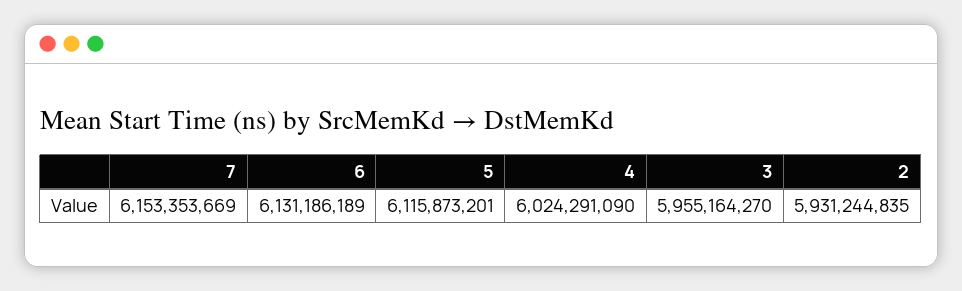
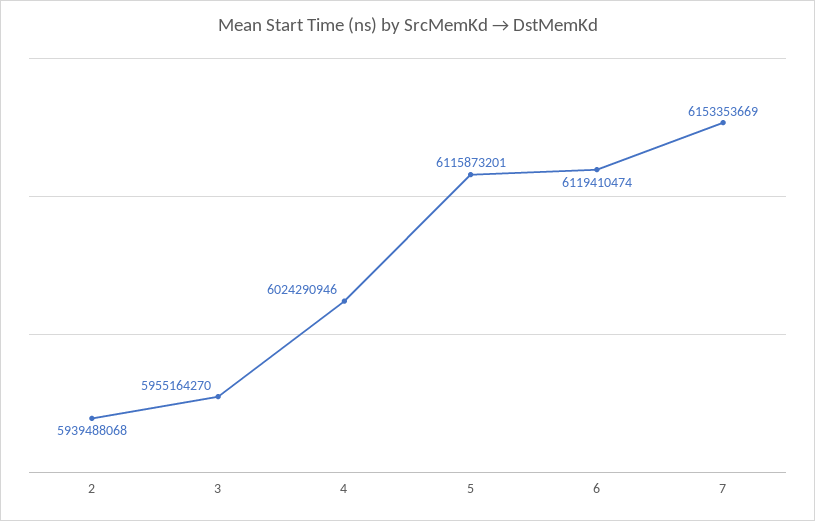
6: 6131186189 -> 6119410474
4: 6024291090 -> 6024290946
2: 5931244835 -> 5939488068

